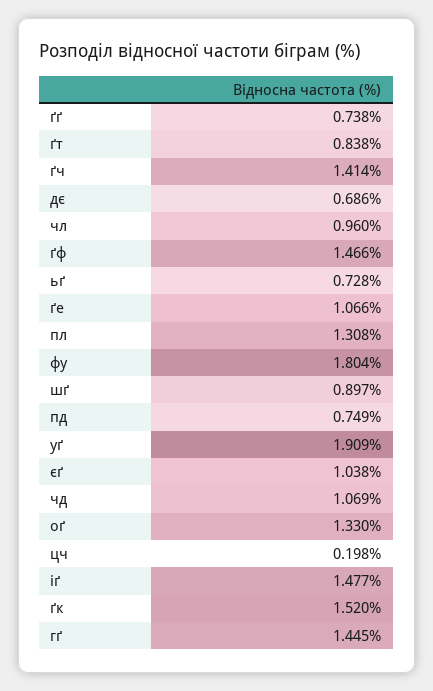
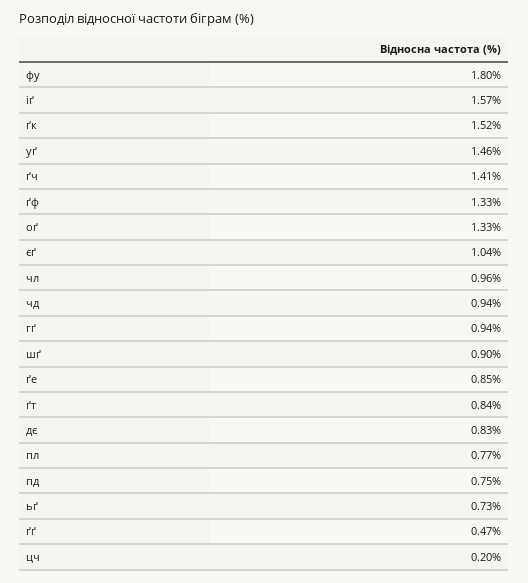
ґґ: 0.738 -> 0.47
дє: 0.686 -> 0.83
ґф: 1.466 -> 1.33
ґе: 1.066 -> 0.85
пл: 1.308 -> 0.77
уґ: 1.909 -> 1.46
чд: 1.069 -> 0.94
іґ: 1.477 -> 1.57
гґ: 1.445 -> 0.94

